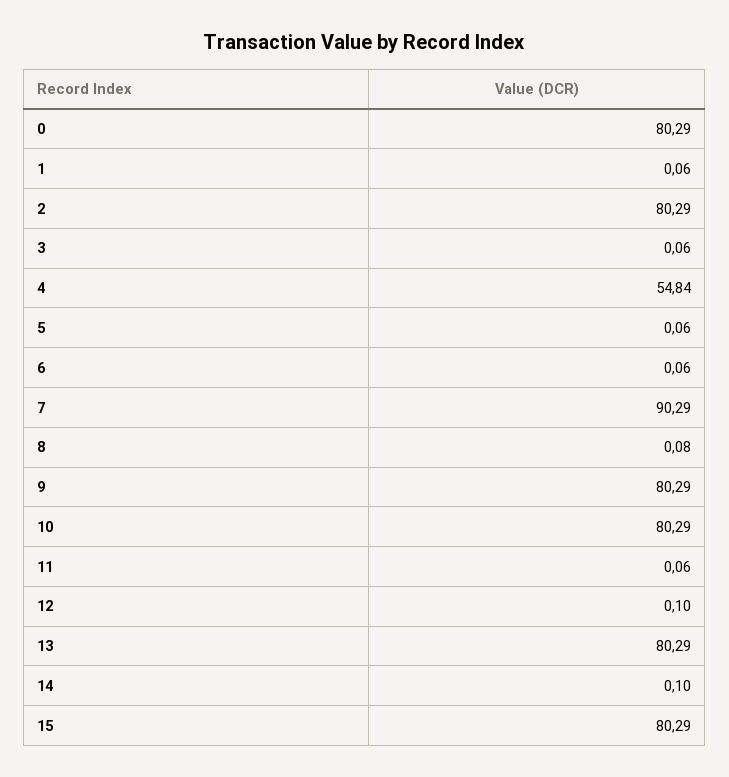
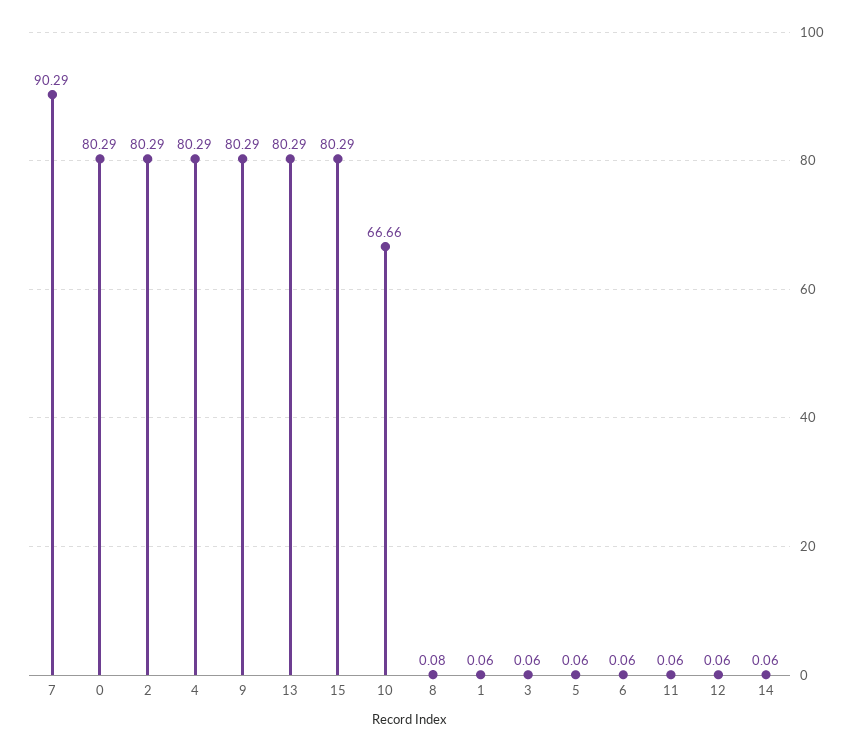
4: 54.84 -> 80.29
10: 80.29 -> 66.66
12: 0.1 -> 0.06
14: 0.1 -> 0.06

